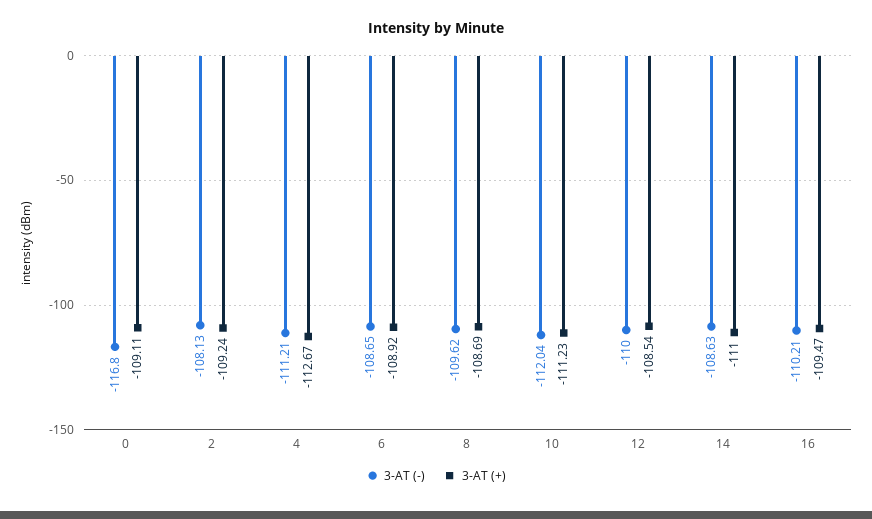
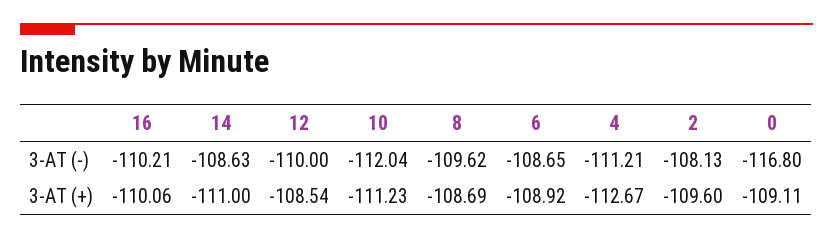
3-AT (+), 2: -109.24 -> -109.6
3-AT (+), 16: -109.47 -> -110.06

